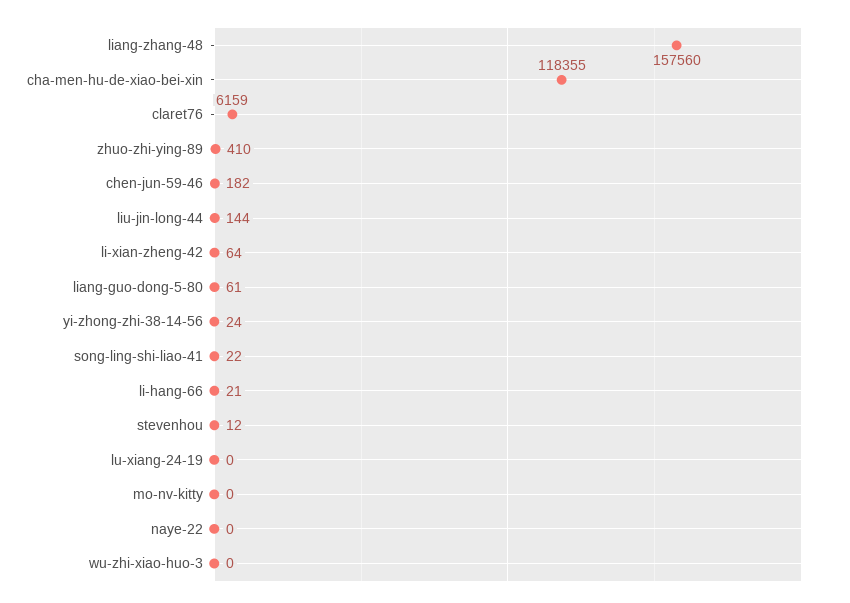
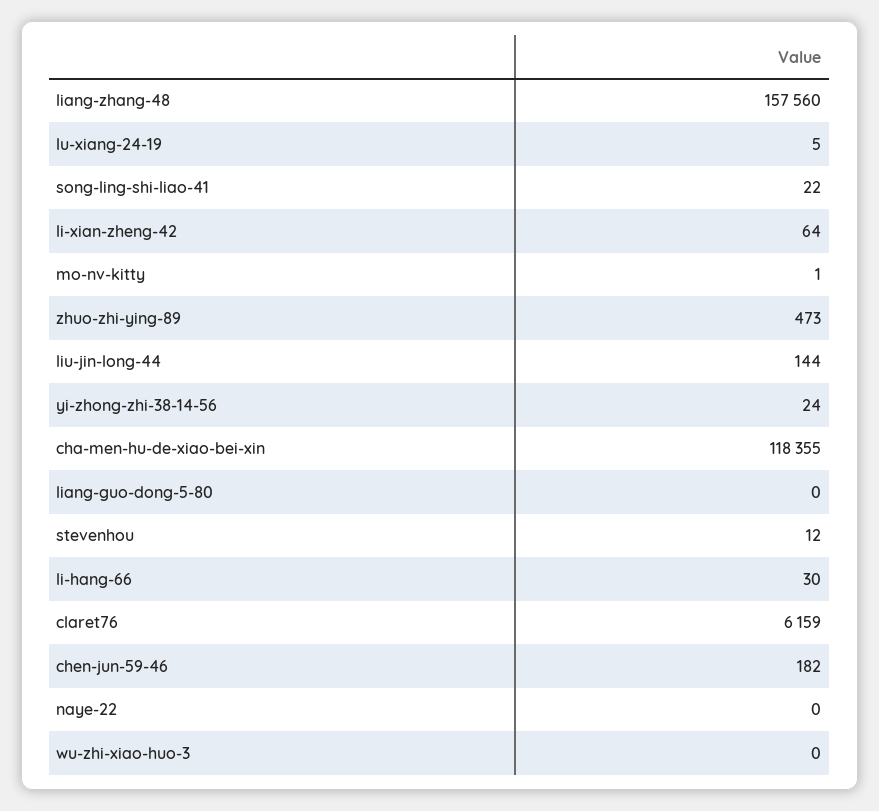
zhuo-zhi-ying-89: 410 -> 473
liang-guo-dong-5-80: 61 -> 0
li-hang-66: 21 -> 30
lu-xiang-24-19: 0 -> 5
mo-nv-kitty: 0 -> 1

